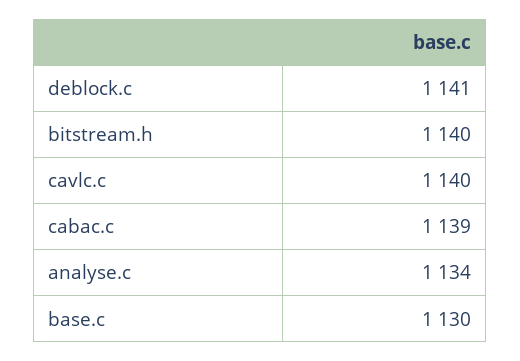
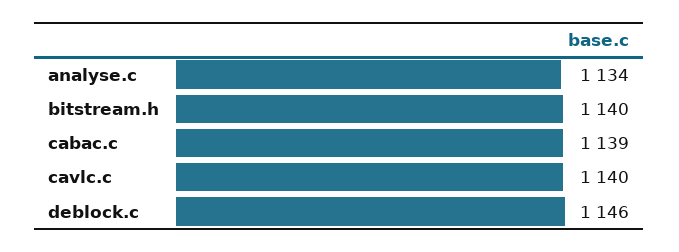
deblock.c: 1141 -> 1146
base.c: 1130 -> none

